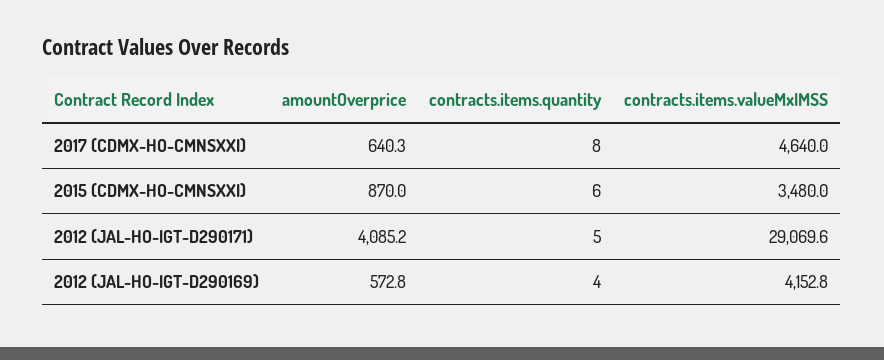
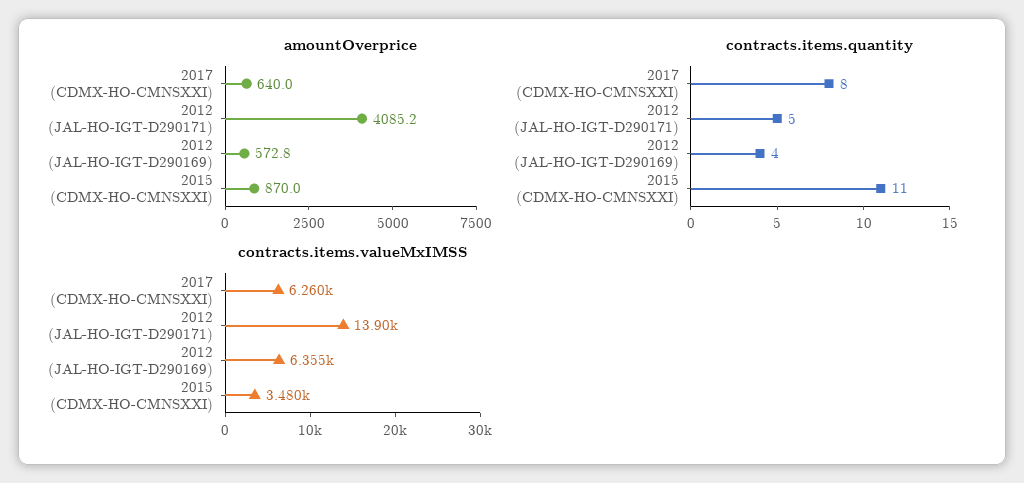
amountOverprice, 2017 (CDMX-HO-CMNSXXI): 640.3 -> 640
contracts.items.valueMxIMSS, 2017 (CDMX-HO-CMNSXXI): 4640 -> 6260
contracts.items.quantity, 2015 (CDMX-HO-CMNSXXI): 6 -> 11
contracts.items.valueMxIMSS, 2012 (JAL-HO-IGT-D290171): 29069.6 -> 13900
contracts.items.valueMxIMSS, 2012 (JAL-HO-IGT-D290169): 4152.8 -> 6355

